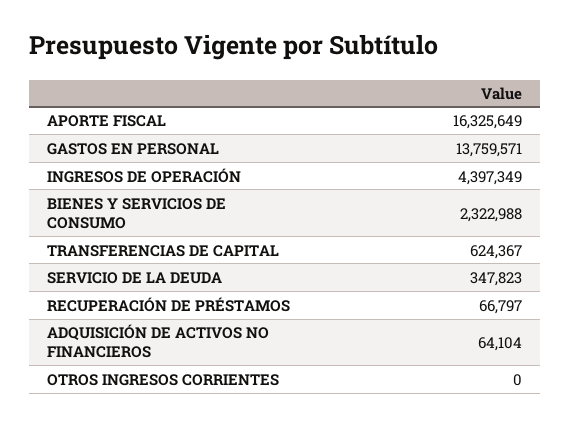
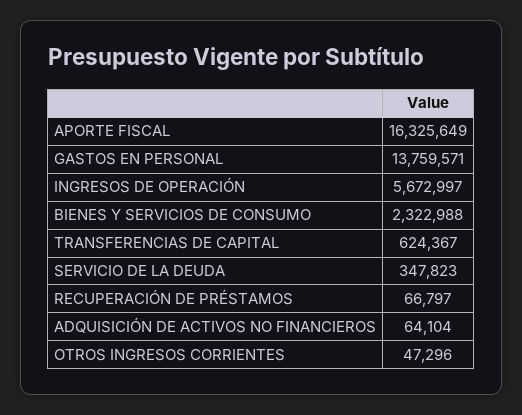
INGRESOS DE OPERACIÓN: 4397349 -> 5672997
OTROS INGRESOS CORRIENTES: 0 -> 47296

